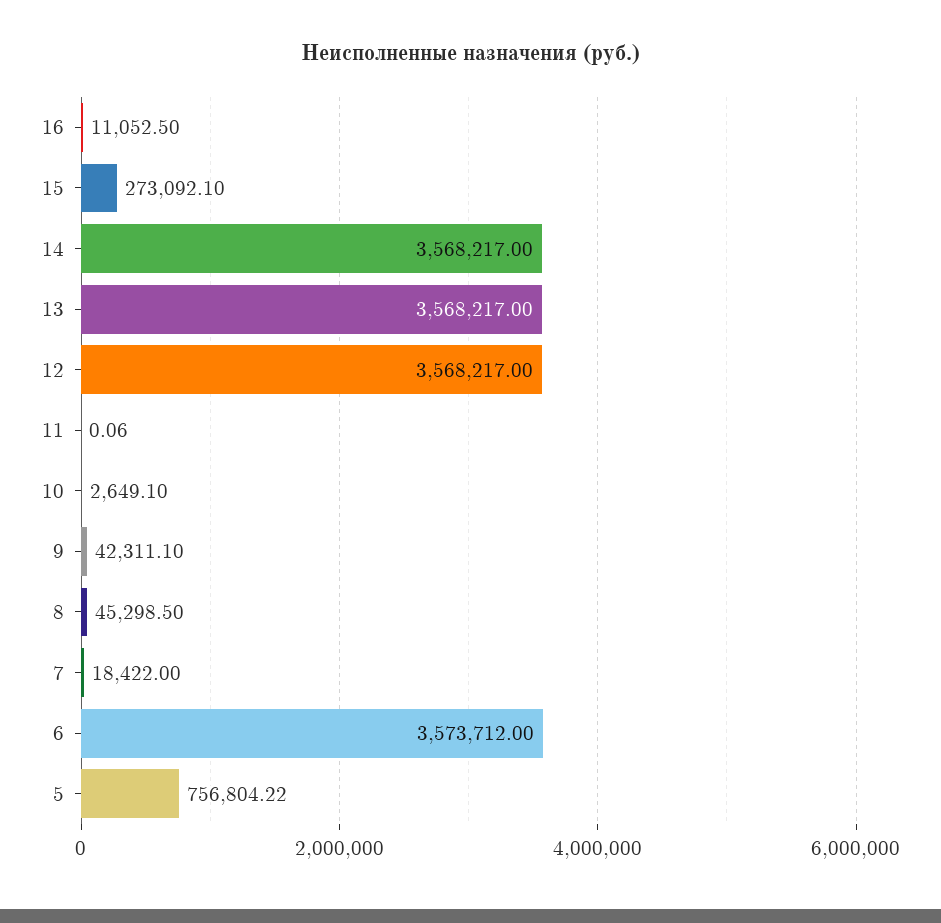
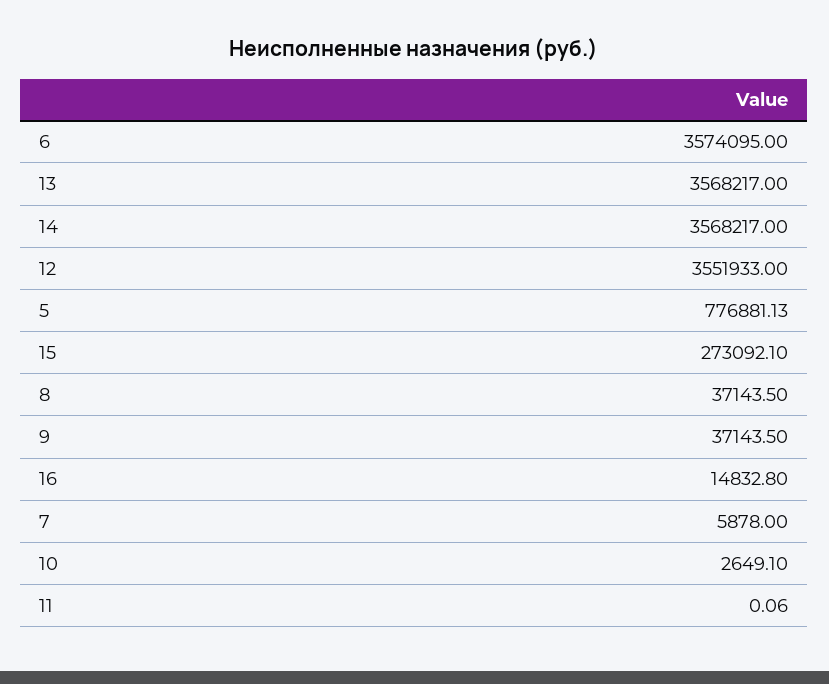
16: 11052.5 -> 14832.8
12: 3568217 -> 3551933
9: 42311.1 -> 37143.5
8: 45298.5 -> 37143.5
7: 18422 -> 5878
6: 3573712 -> 3574095
5: 756804.22 -> 776881.13

